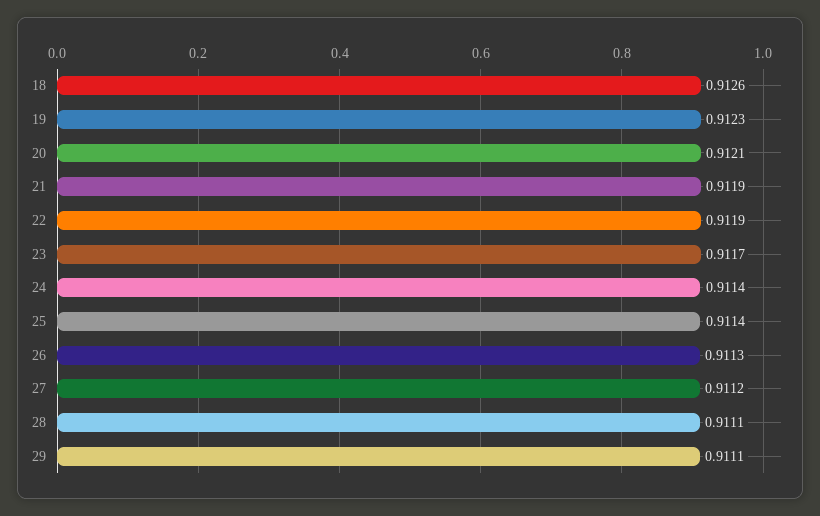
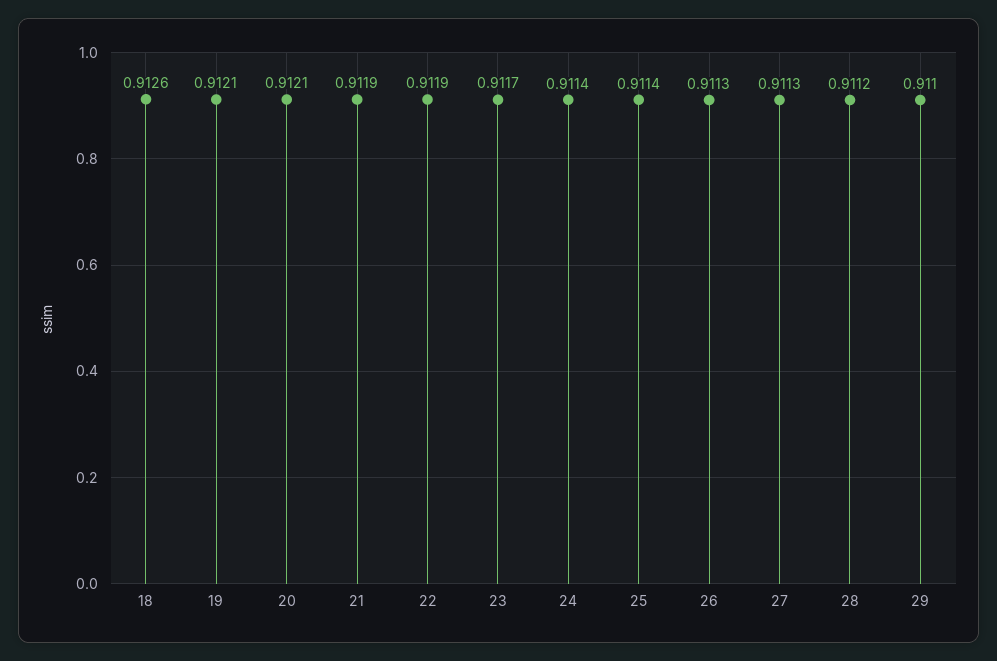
19: 0.9123 -> 0.9121
27: 0.9112 -> 0.9113
28: 0.9111 -> 0.9112
29: 0.9111 -> 0.911

